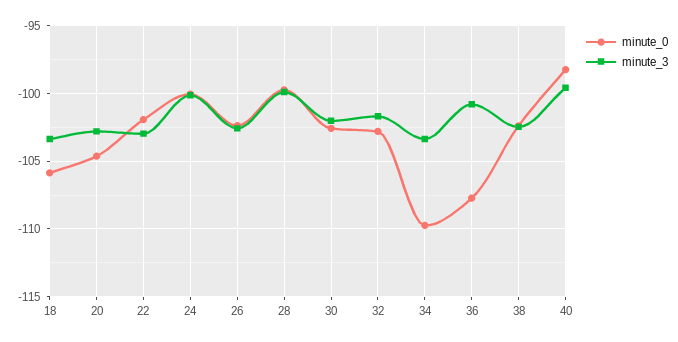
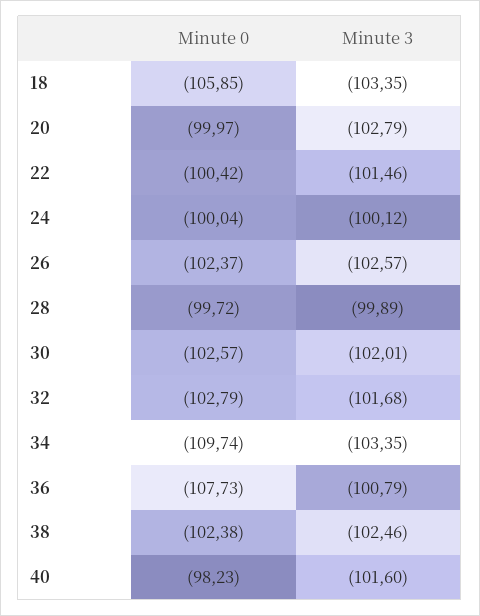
minute_0, 20: -104.5 -> -99.97
minute_0, 22: -102 -> -100.42
minute_3, 22: -103 -> -101.46
minute_3, 40: -99.5 -> -101.6

